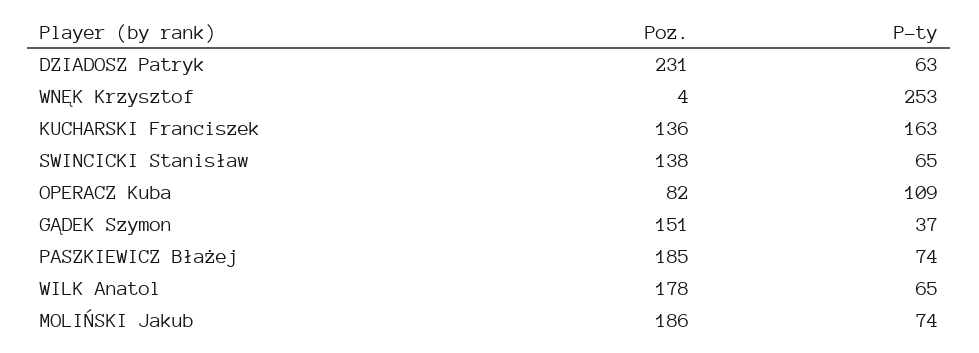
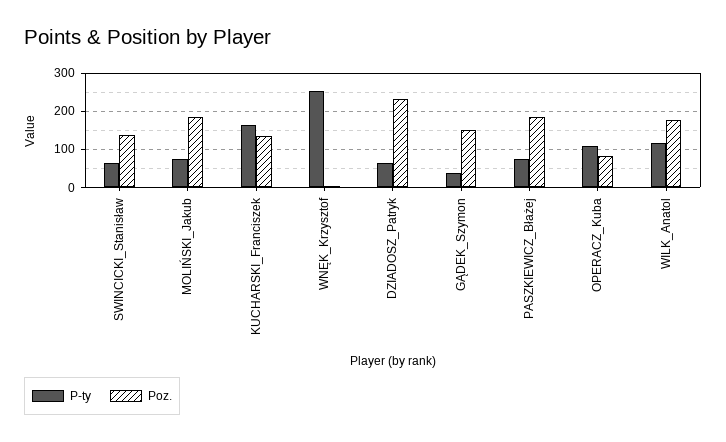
P-ty, WILK Anatol: 65 -> 120

